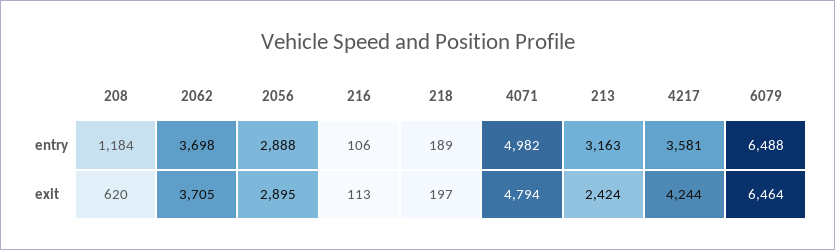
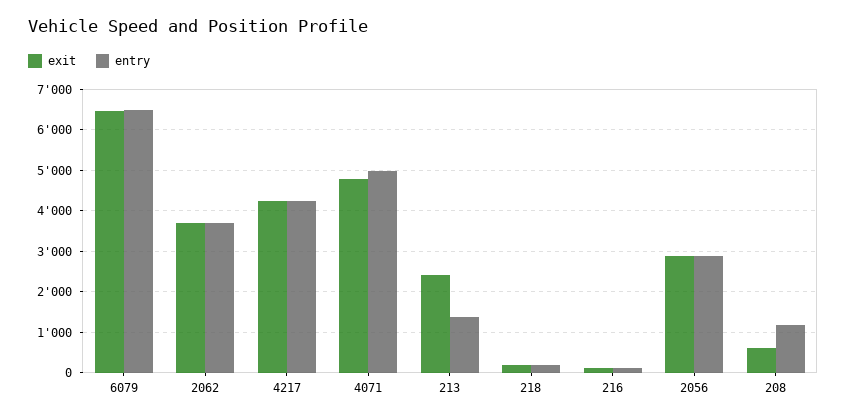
entry, 213: 3163 -> 1400
entry, 4217: 3581 -> 4200

